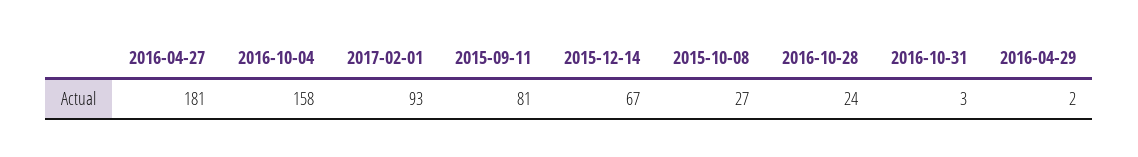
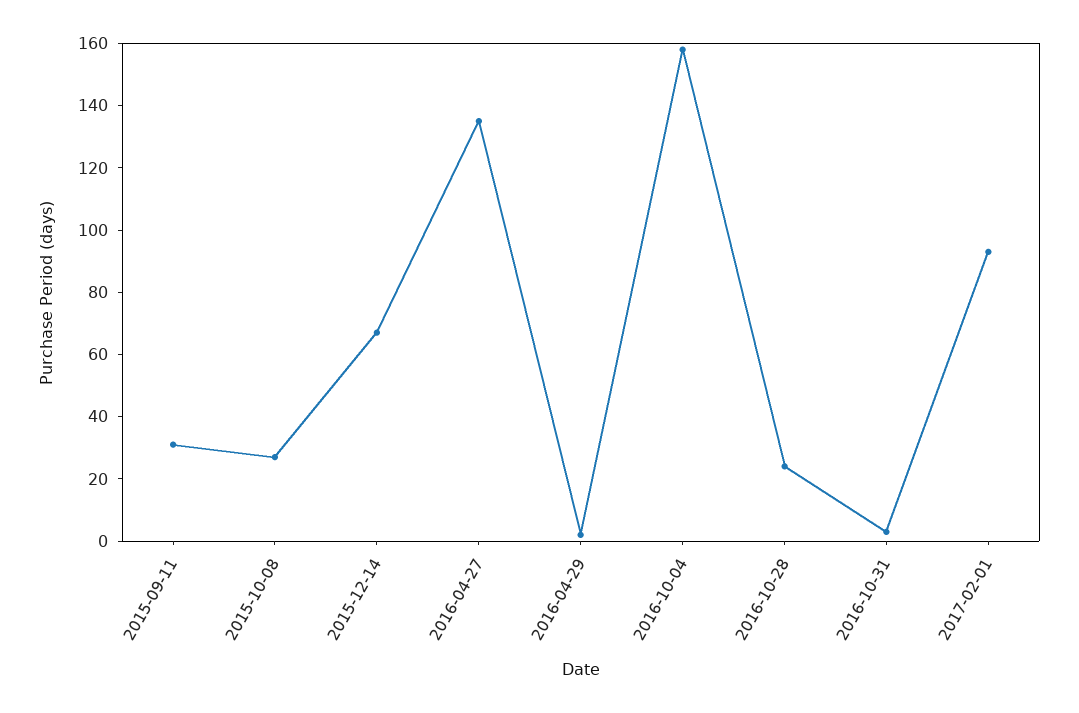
2016-04-27: 181 -> 135
2015-09-11: 81 -> 30

